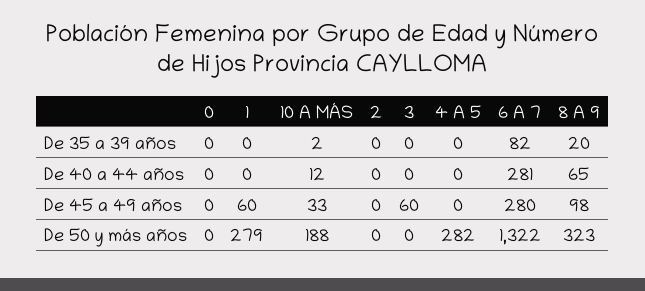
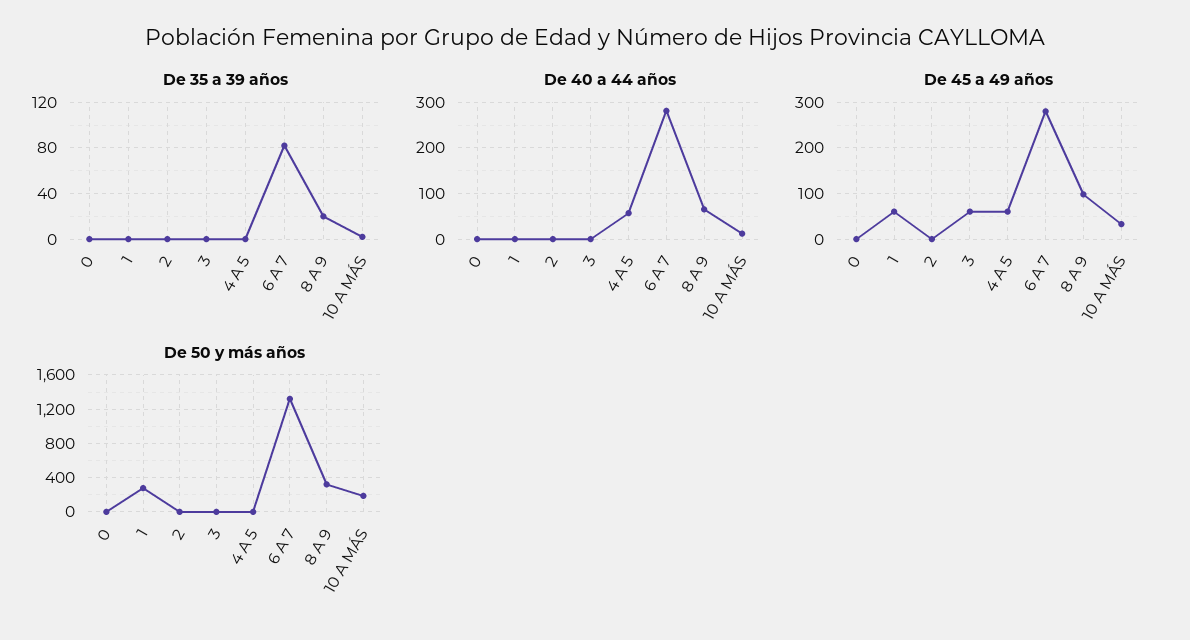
De 40 a 44 años, 4 A 5: 0 -> 60
De 45 a 49 años, 4 A 5: 0 -> 60
De 50 y más años, 4 A 5: 282 -> 0

